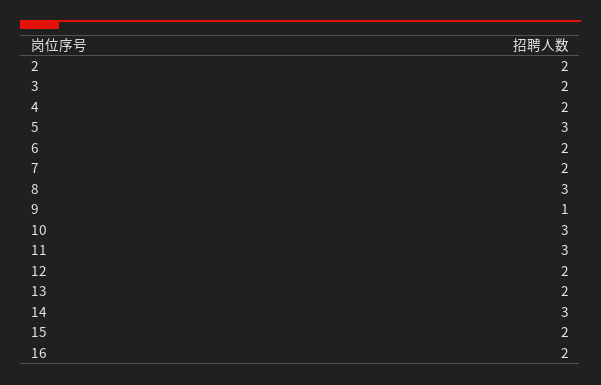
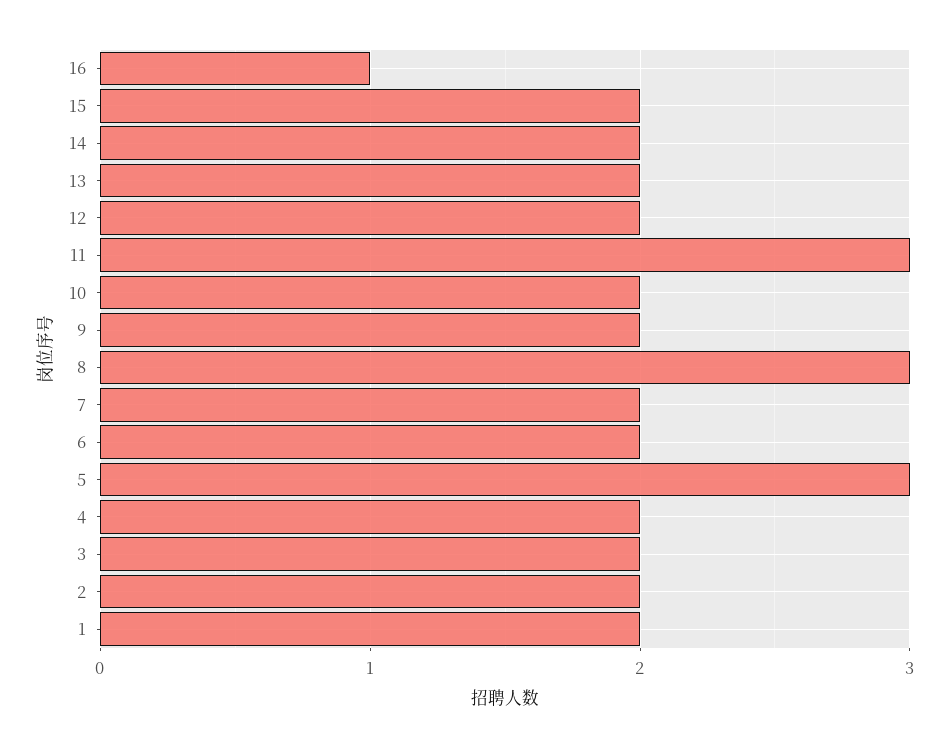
9: 1 -> 2
10: 3 -> 2
14: 3 -> 2
16: 2 -> 1
1: none -> 2

